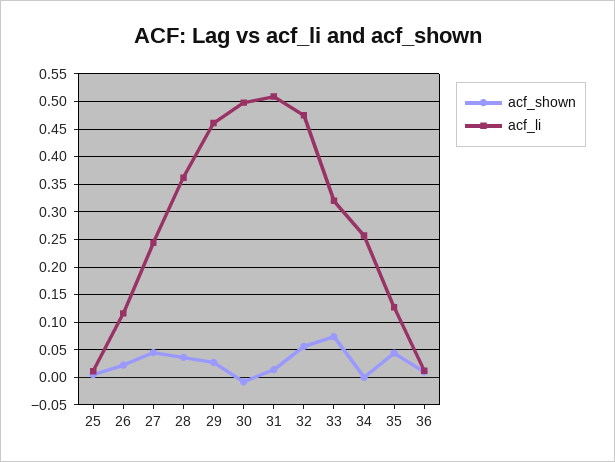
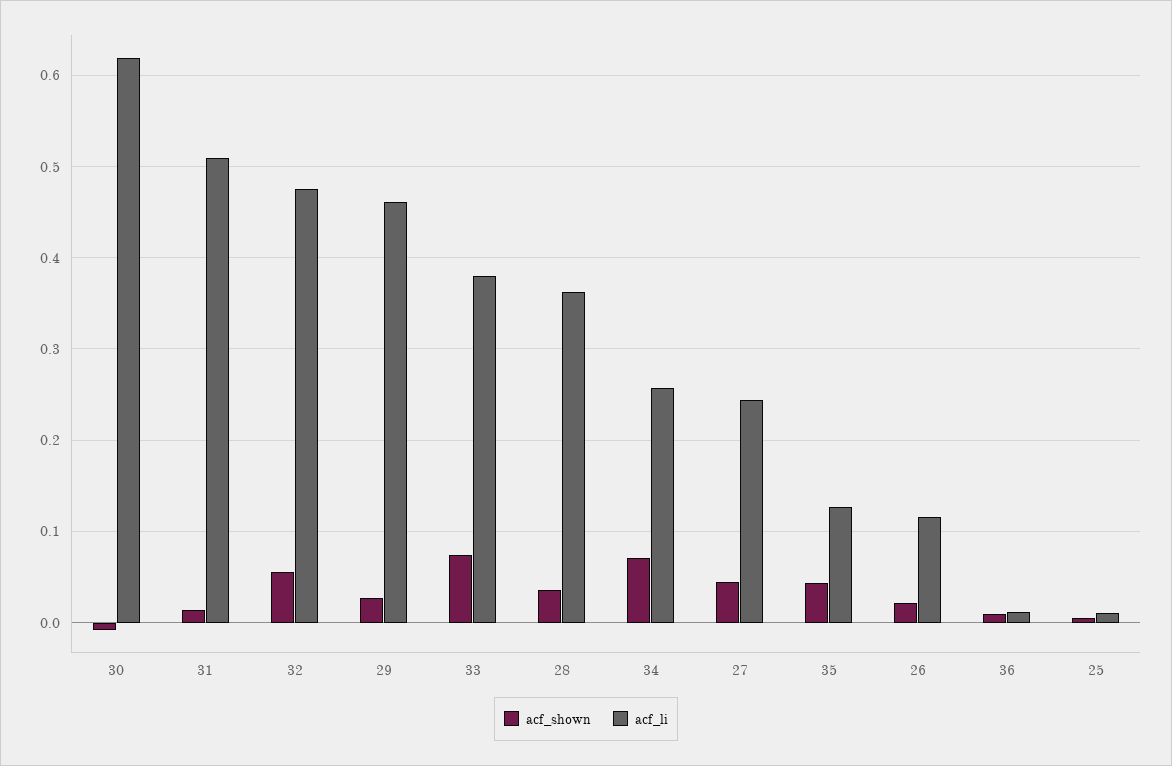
acf_li, 30: 0.5 -> 0.62
acf_li, 33: 0.325 -> 0.38
acf_shown, 34: 0 -> 0.07

